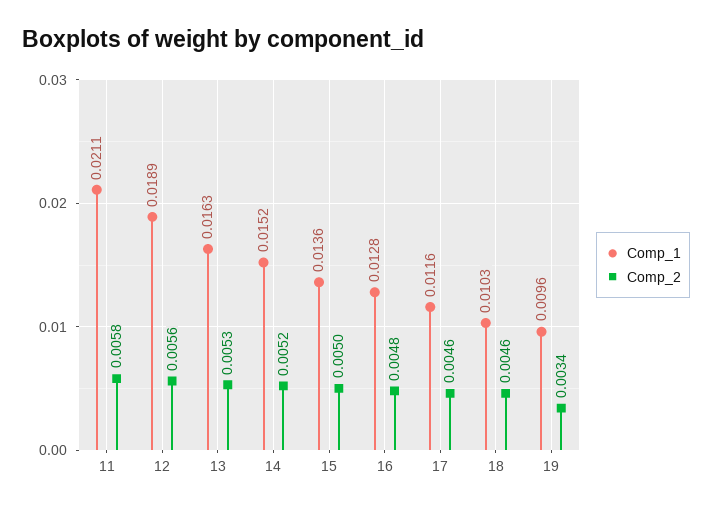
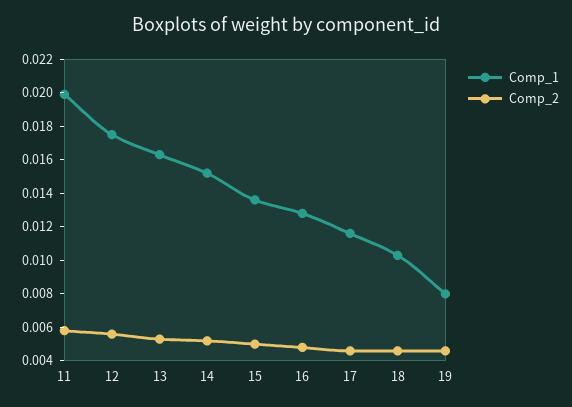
Comp_1, 11: 0.0211 -> 0.02
Comp_1, 12: 0.0189 -> 0.0175
Comp_1, 19: 0.0096 -> 0.008
Comp_2, 19: 0.0034 -> 0.0045

